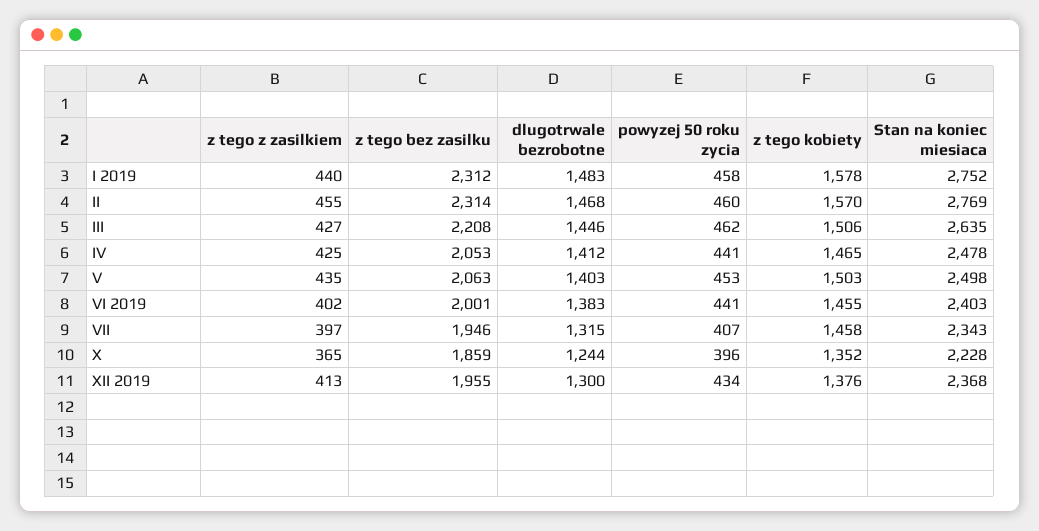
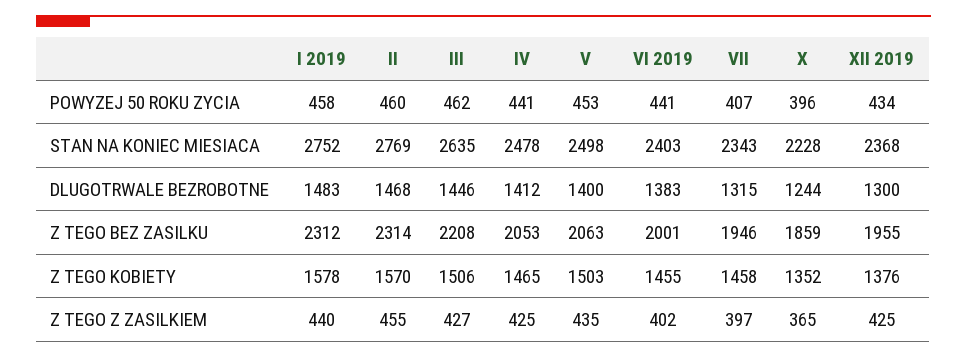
dlugotrwale bezrobotne, V: 1403 -> 1400
z tego z zasilkiem, XII 2019: 413 -> 425

